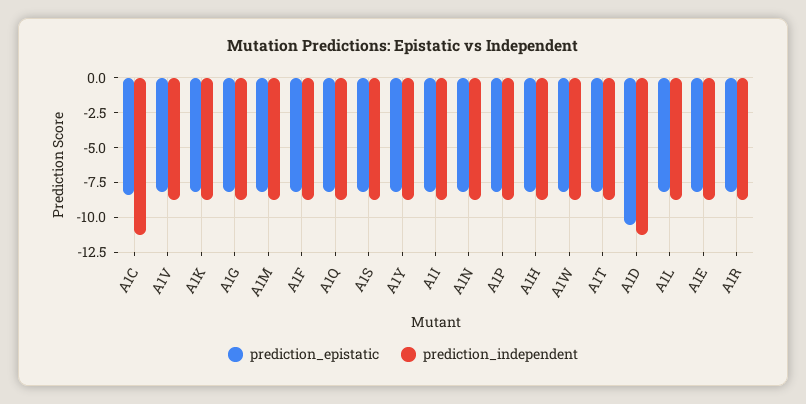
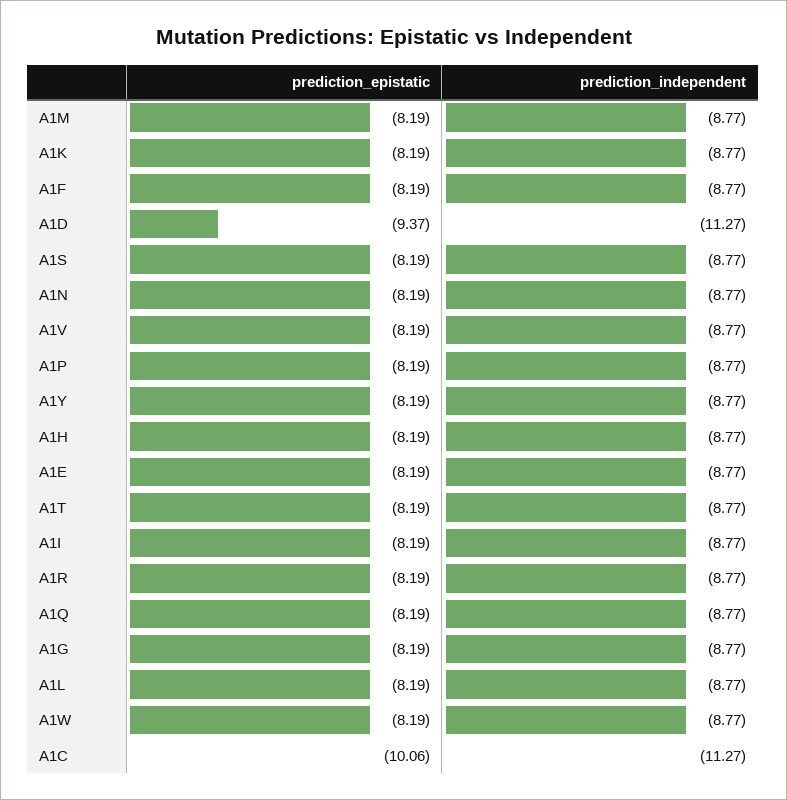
prediction_epistatic, A1C: -8.5 -> -10.06
prediction_epistatic, A1D: -10.5 -> -9.37

